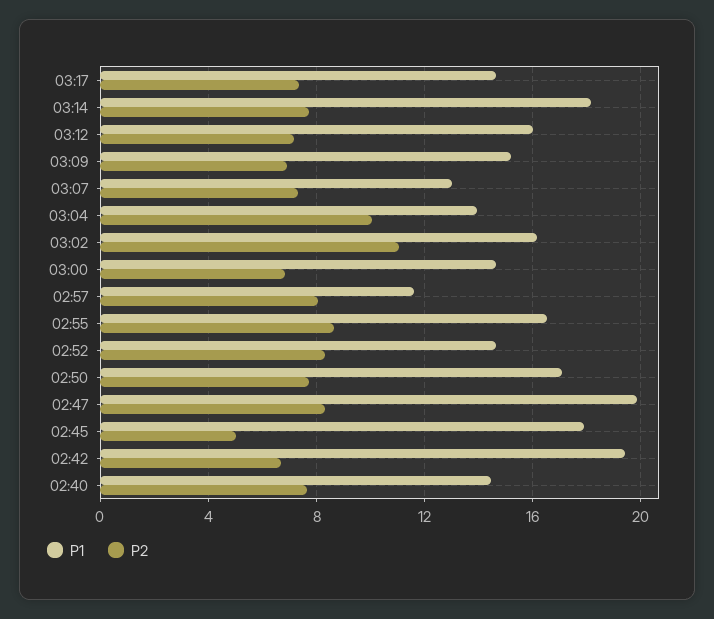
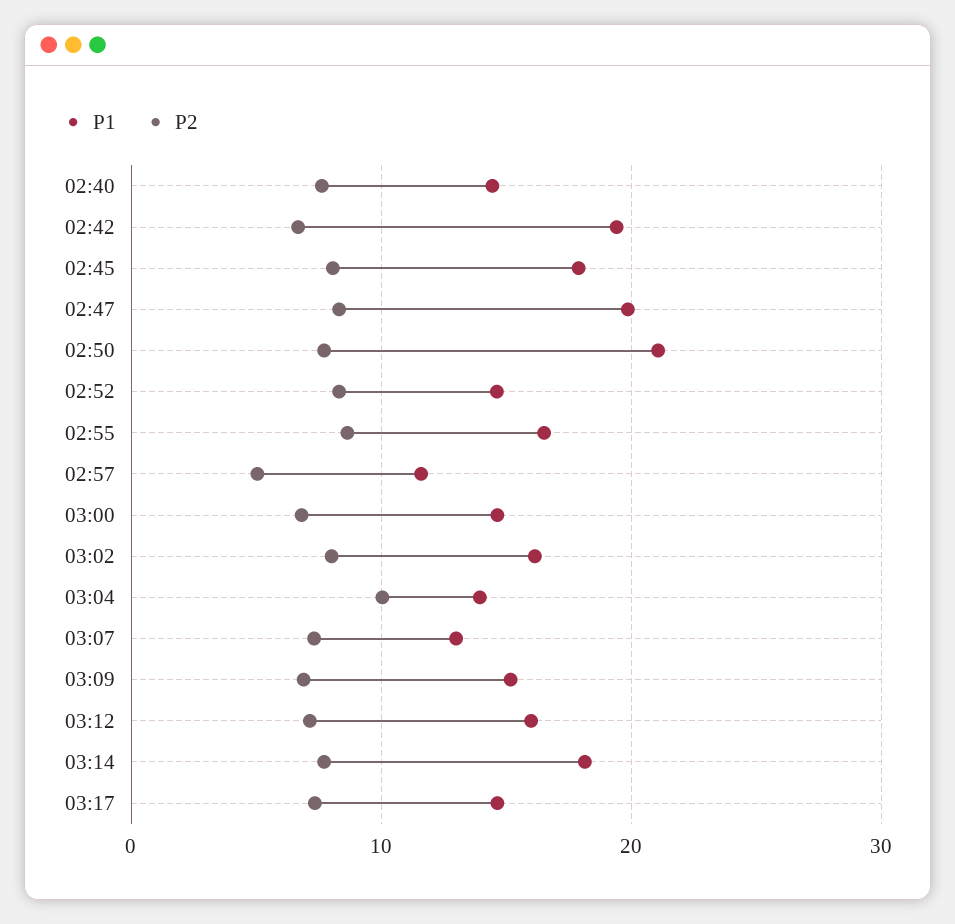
P2, 03:02: 11 -> 8
P2, 02:57: 8 -> 5
P1, 02:50: 17 -> 21
P2, 02:45: 5 -> 8

